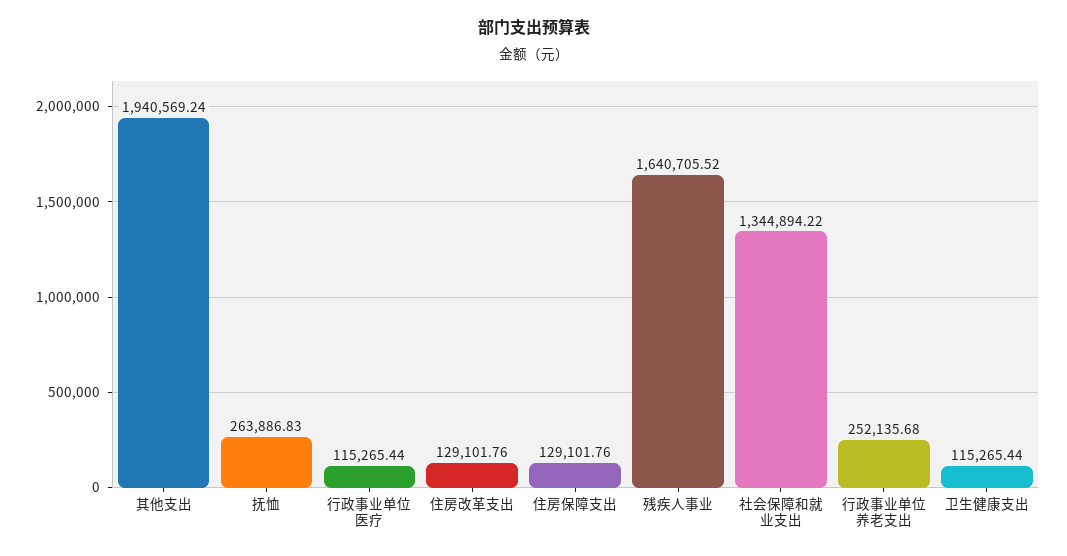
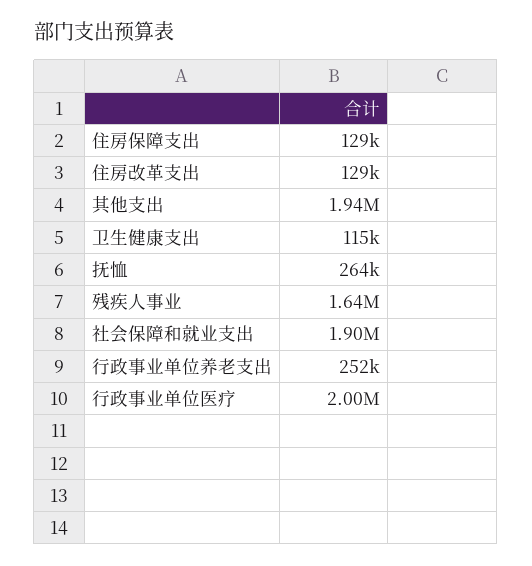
行政事业单位医疗: 115265.44 -> 2000000
社会保障和就业支出: 1344894.22 -> 1900000

